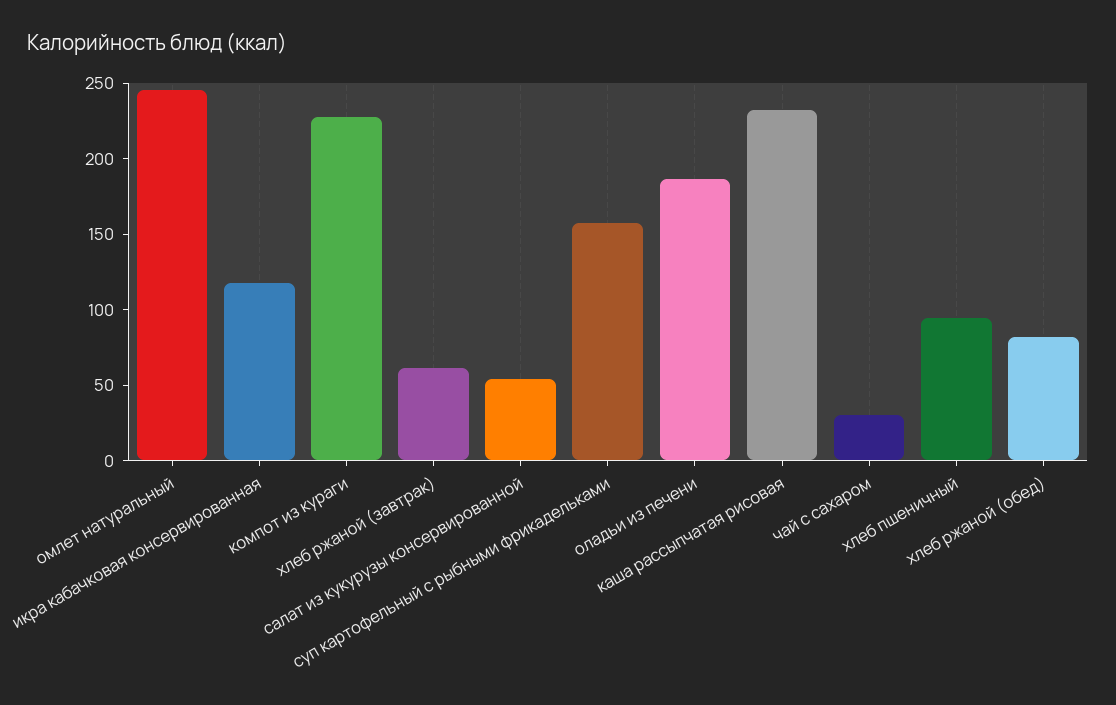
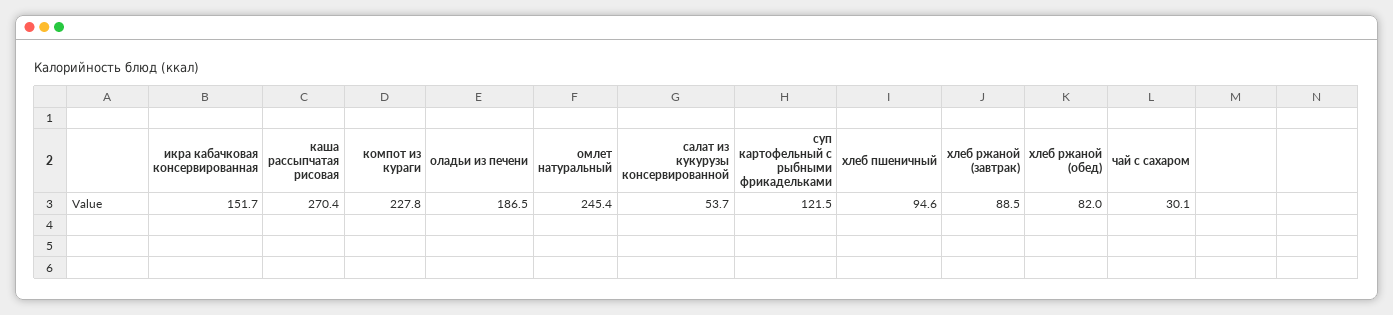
икра кабачковая консервированная: 120 -> 151.7
хлеб ржаной (завтрак): 60 -> 88.5
суп картофельный с рыбными фрикадельками: 160 -> 121.5
каша рассыпчатая рисовая: 230 -> 270.4

